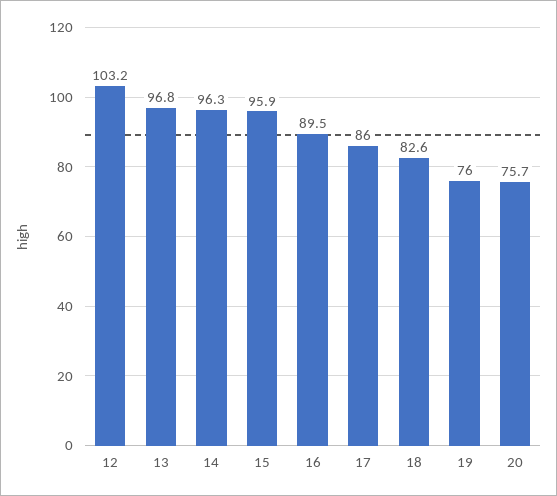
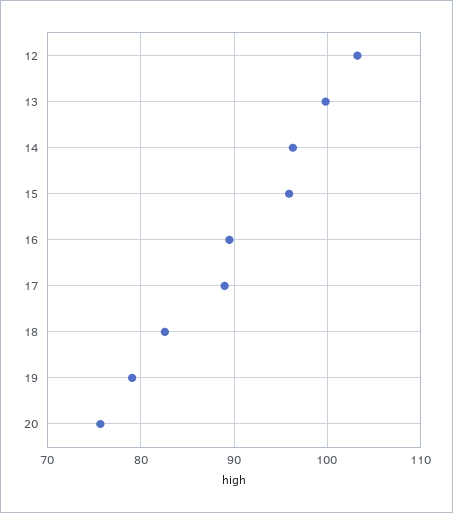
13: 96.8 -> 100
17: 86 -> 89
19: 76 -> 79

